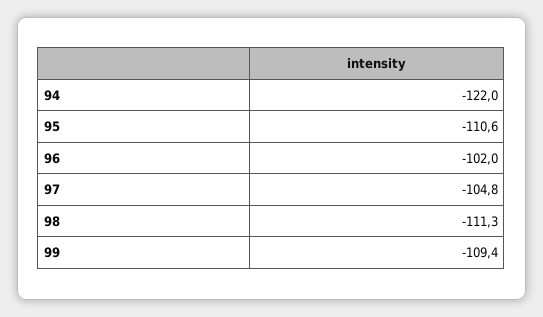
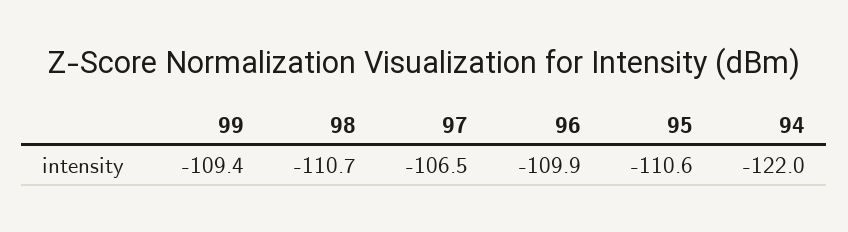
96: -102 -> -109.9
97: -104.8 -> -106.5
98: -111.3 -> -110.7

